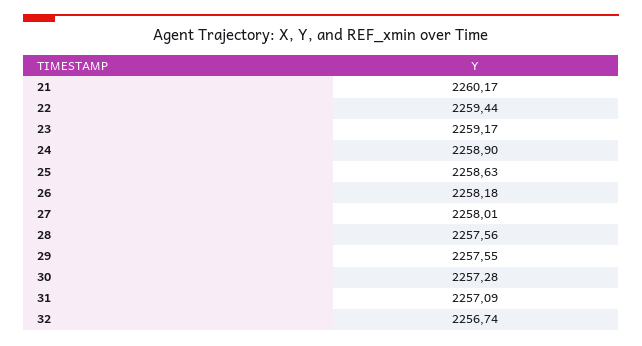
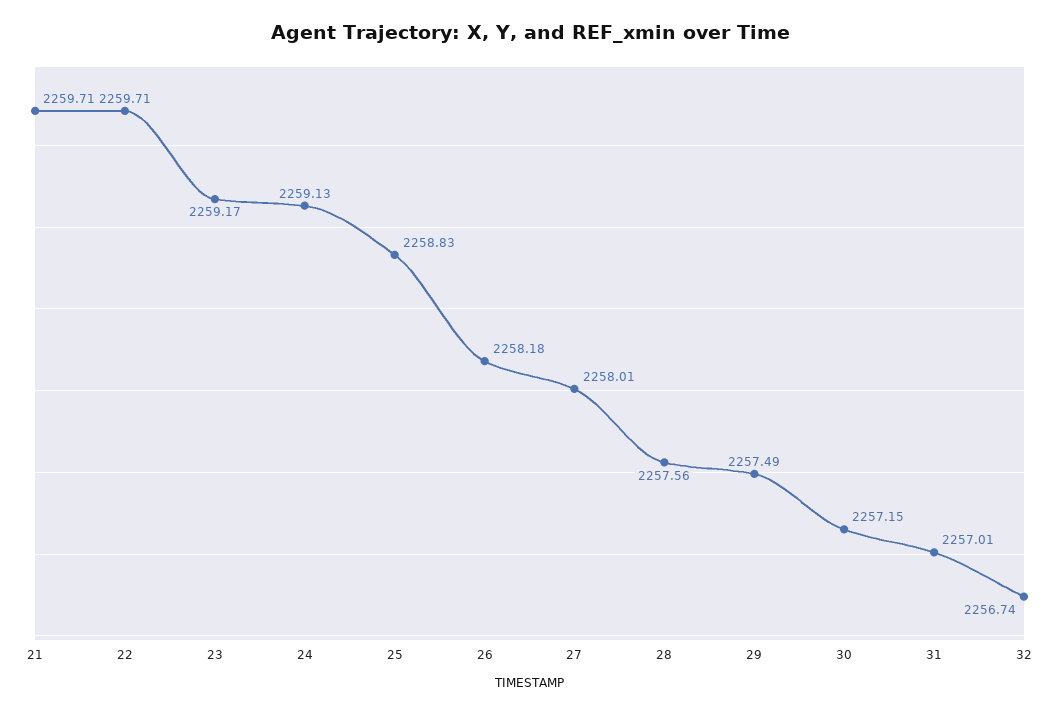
21: 2260.17 -> 2259.71
22: 2259.44 -> 2259.71
24: 2258.9 -> 2259.13
25: 2258.63 -> 2258.83
29: 2257.55 -> 2257.49
30: 2257.28 -> 2257.15
31: 2257.09 -> 2257.01

